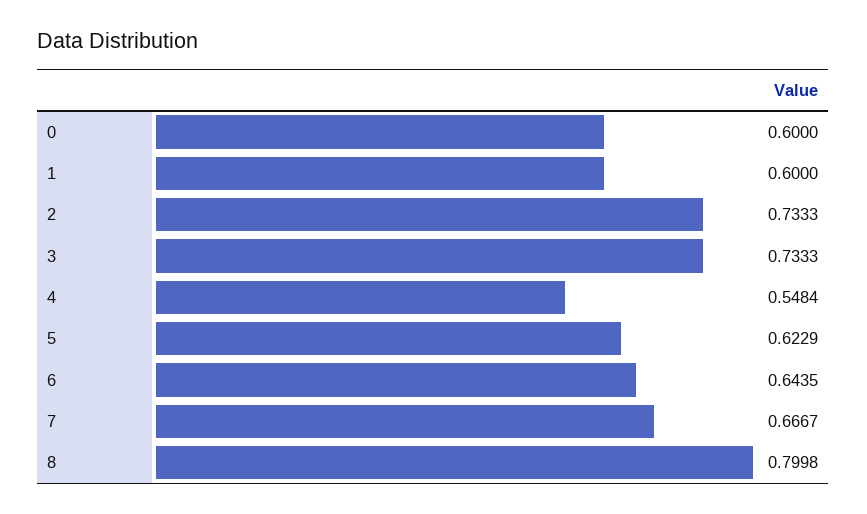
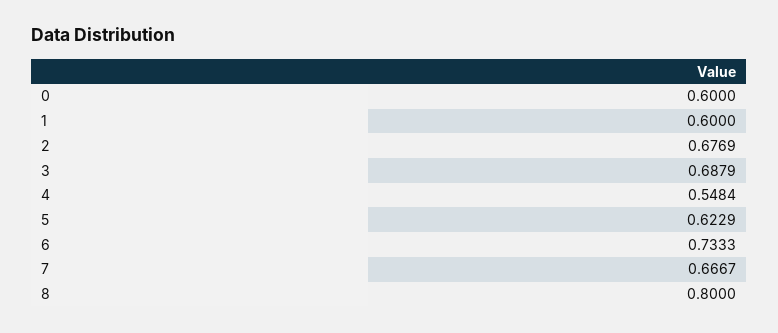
2: 0.7333 -> 0.6769
3: 0.7333 -> 0.6879
6: 0.6435 -> 0.7333
8: 0.7998 -> 0.8

